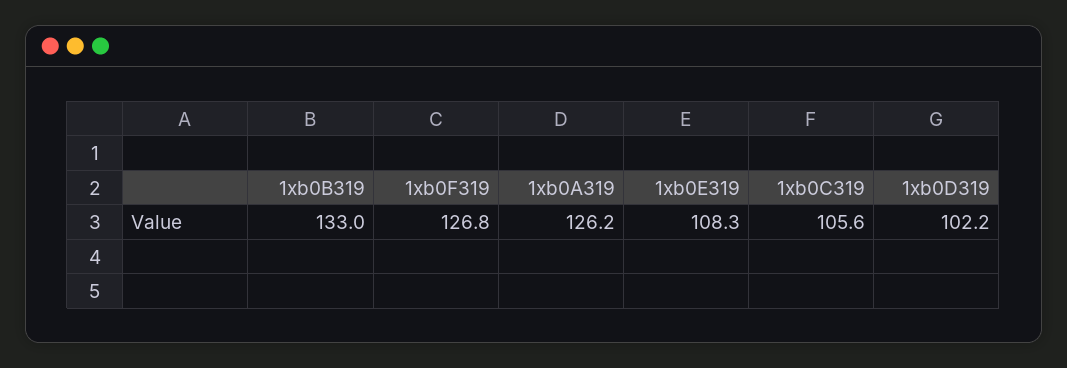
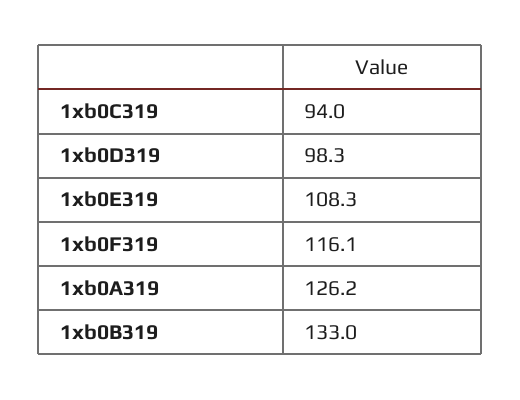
1xb0F319: 126.8 -> 116.1
1xb0C319: 105.6 -> 94
1xb0D319: 102.2 -> 98.3

